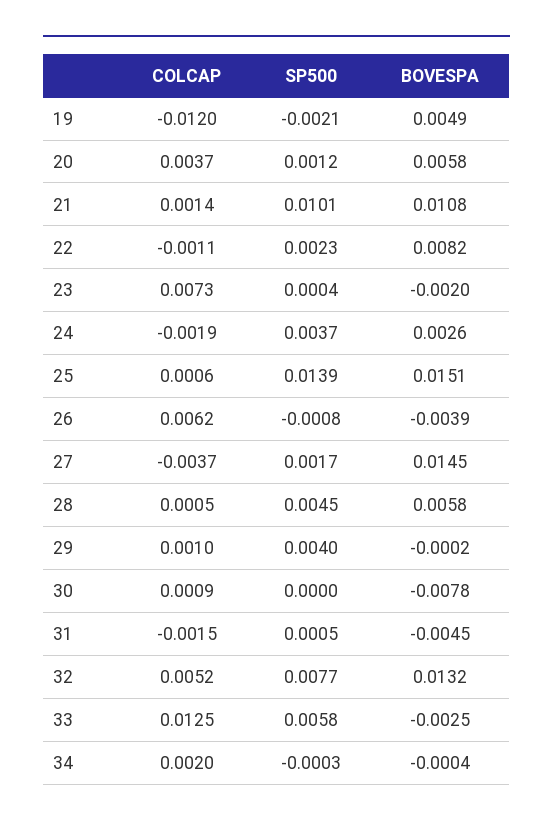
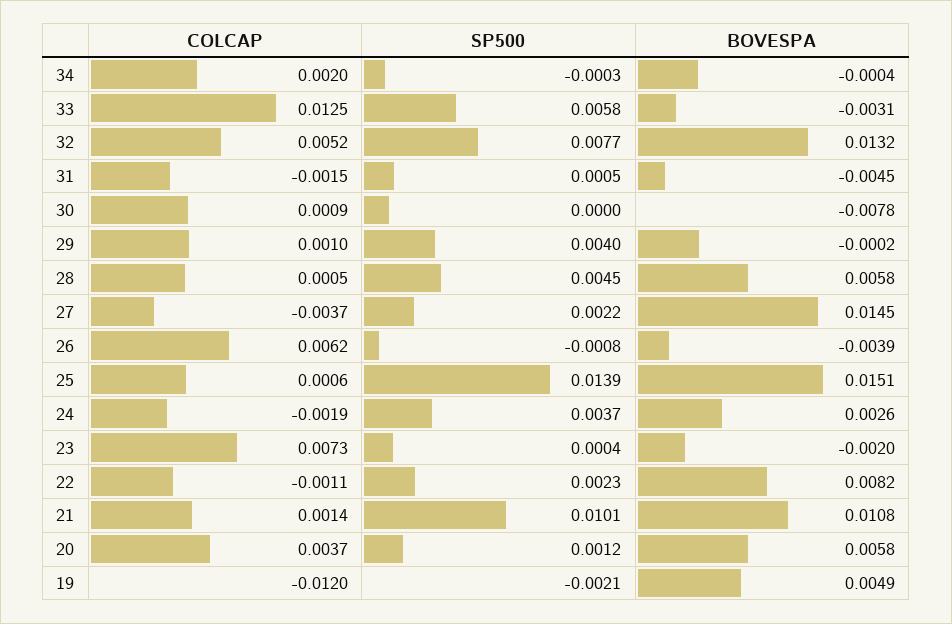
SP500, 27: 0.0017 -> 0.0022
BOVESPA, 33: -0.0025 -> -0.0031

